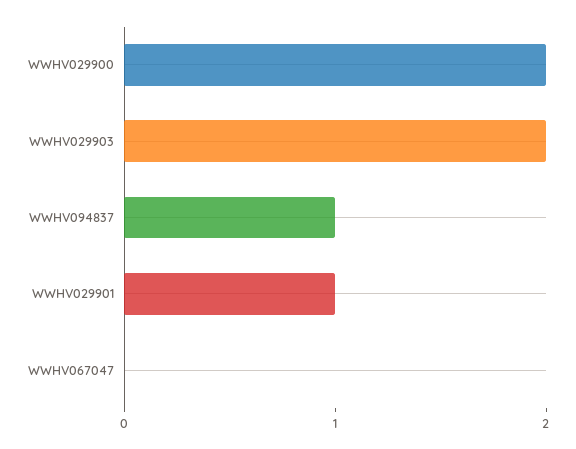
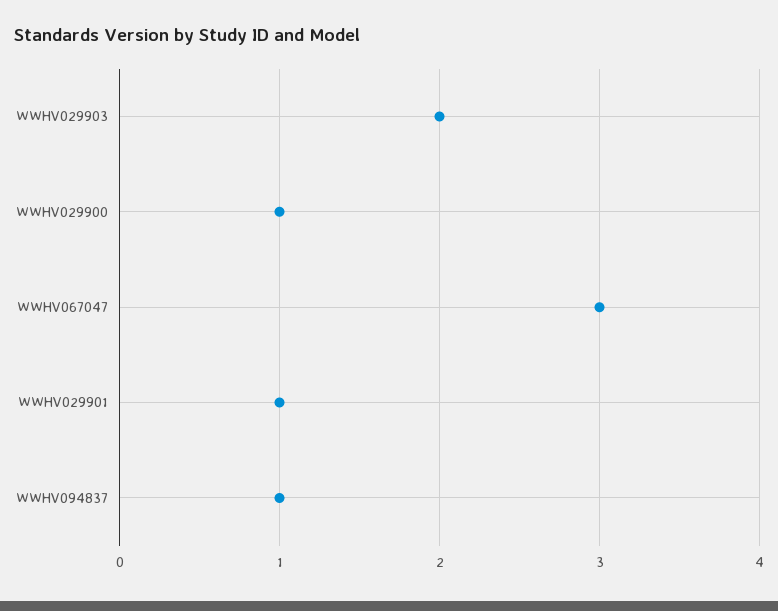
WWHV029900: 2 -> 1
WWHV067047: 0 -> 3

